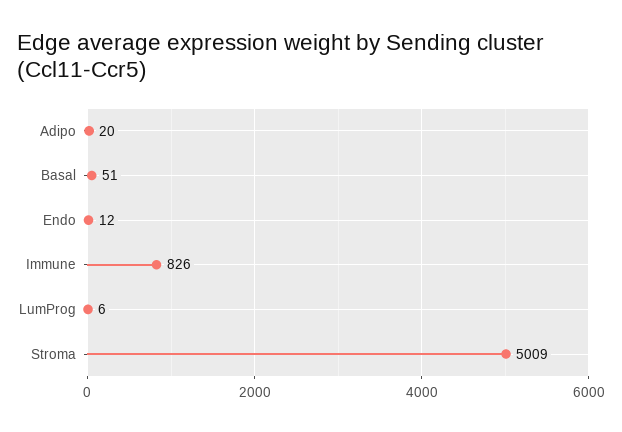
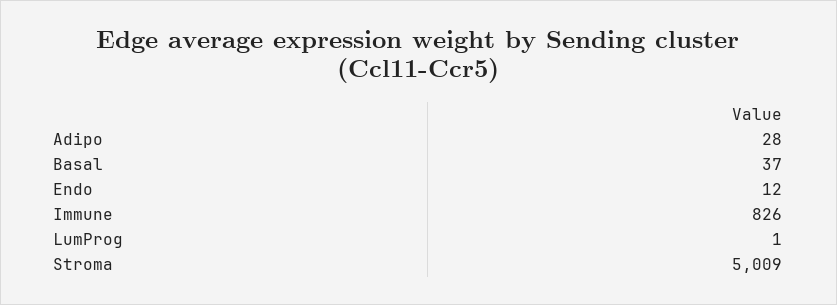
Adipo: 20 -> 28
Basal: 51 -> 37
LumProg: 6 -> 1

